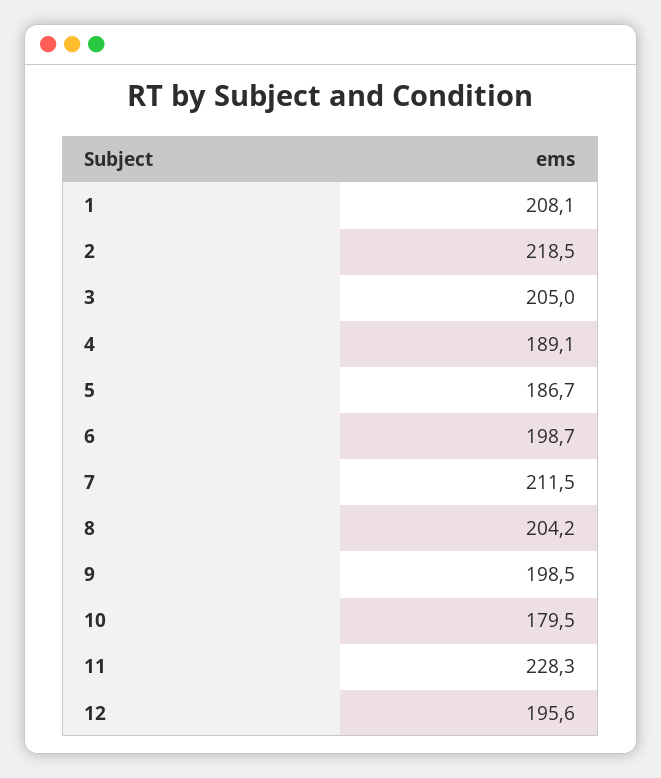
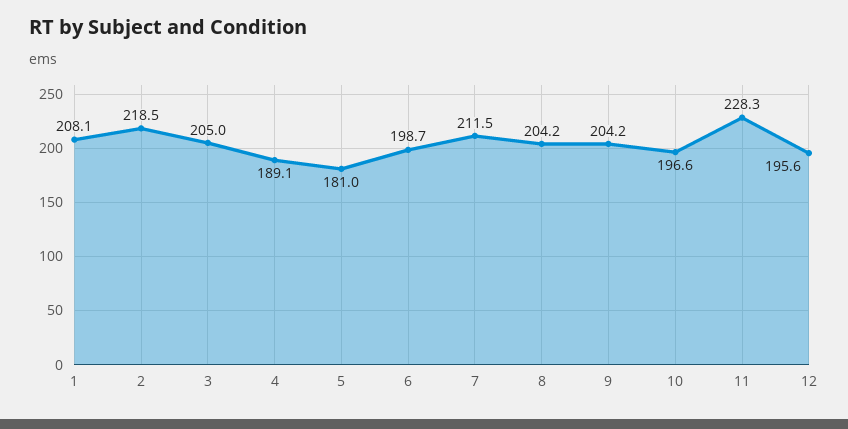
5: 186.7 -> 181
9: 198.5 -> 204.2
10: 179.5 -> 196.6

